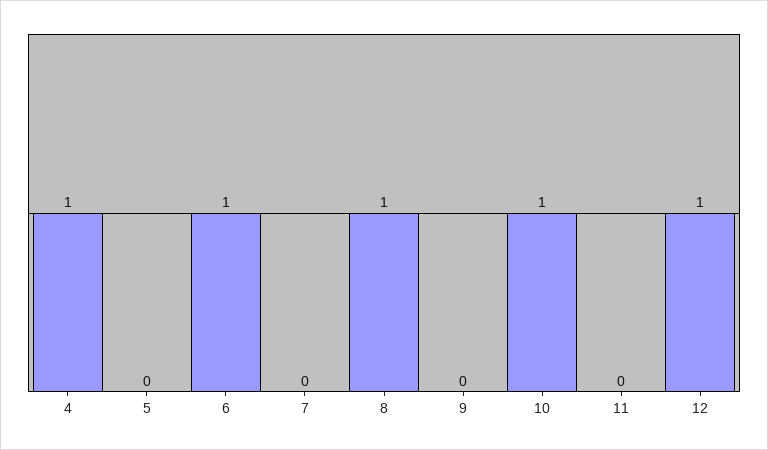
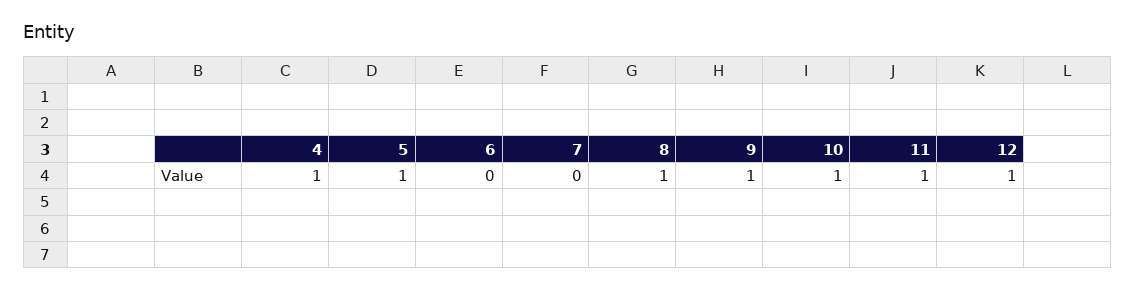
5: 0 -> 1
6: 1 -> 0
9: 0 -> 1
11: 0 -> 1

